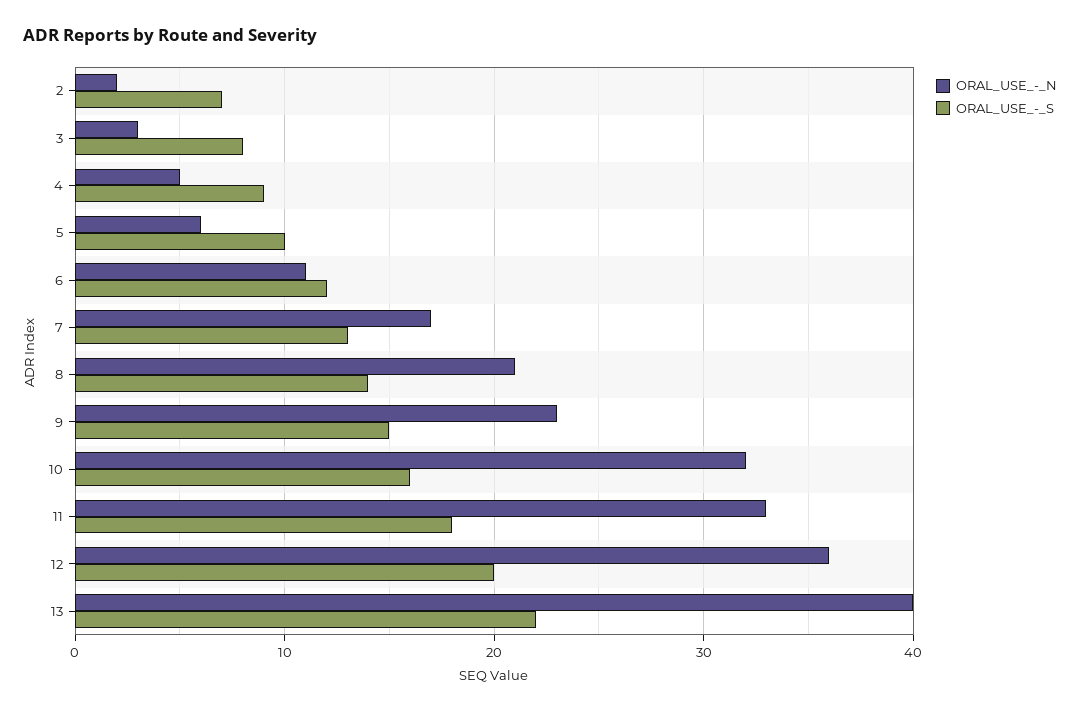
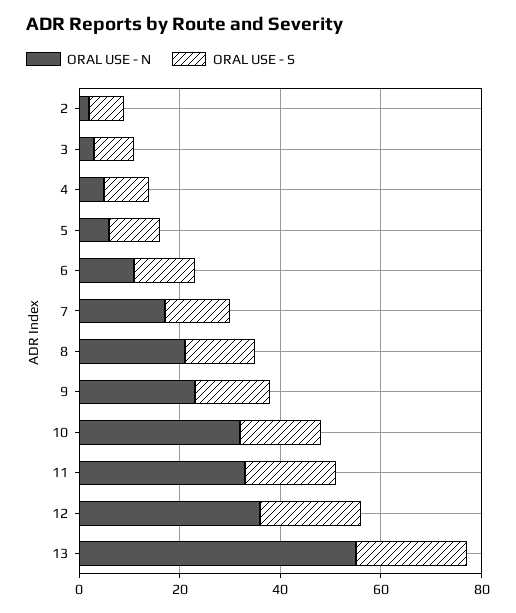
ORAL_USE_-_N, 13: 40 -> 55

